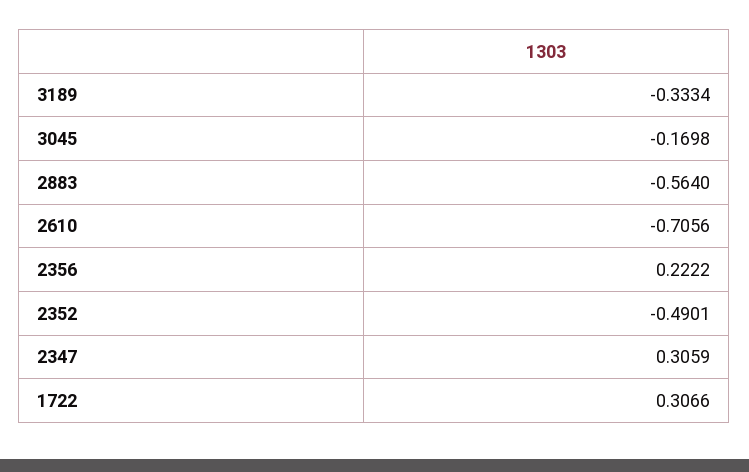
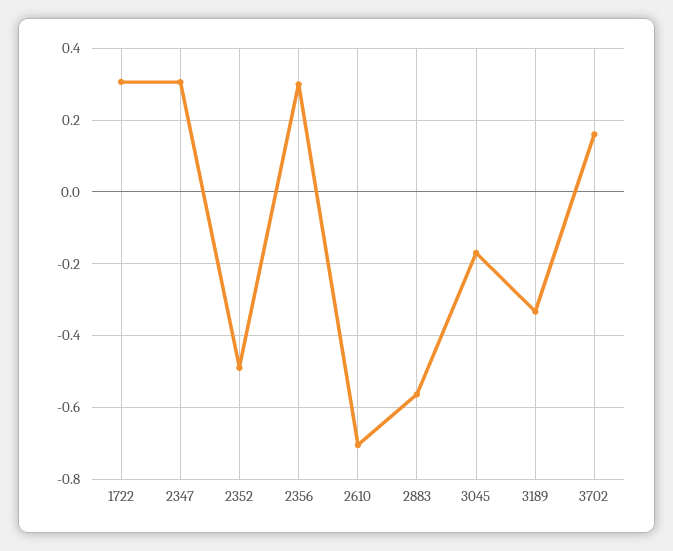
2356: 0.2222 -> 0.3
3702: none -> 0.16

